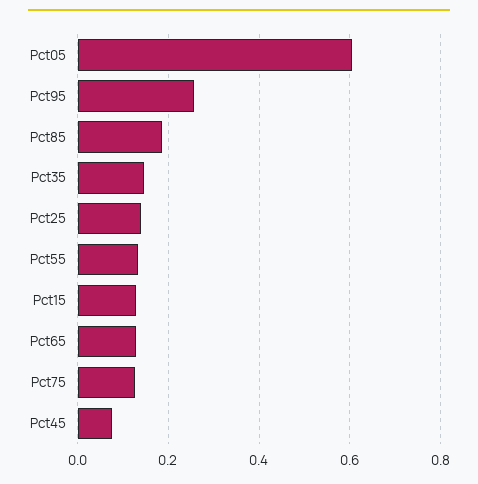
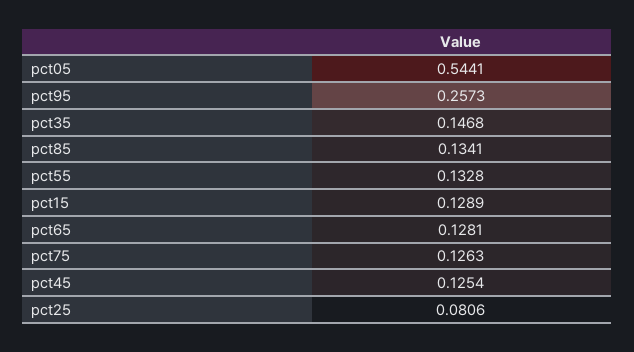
Pct05: 0.6 -> 0.5441
Pct85: 0.18 -> 0.1341
Pct25: 0.14 -> 0.0806
Pct45: 0.08 -> 0.1254

